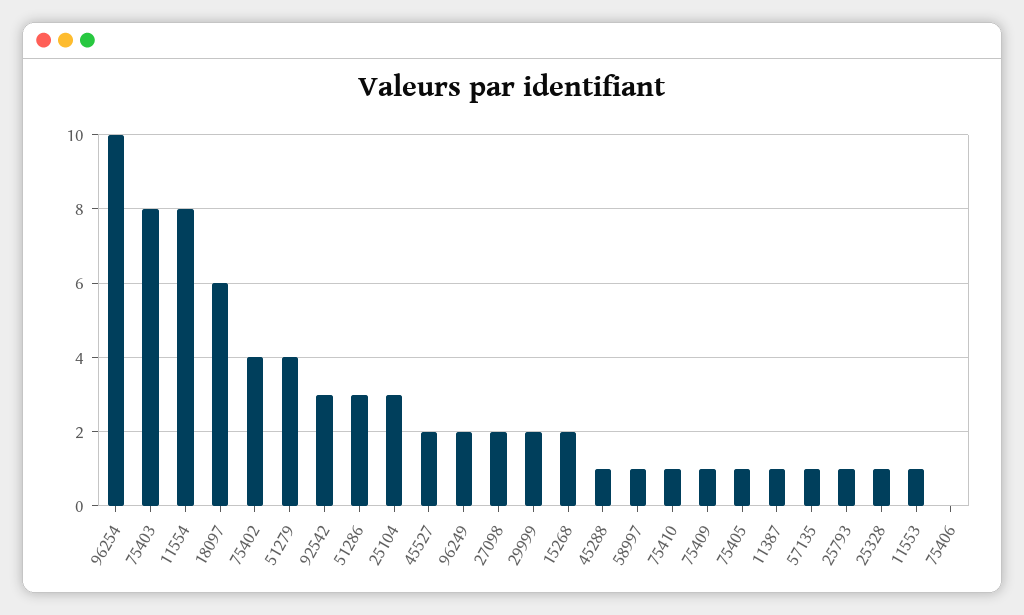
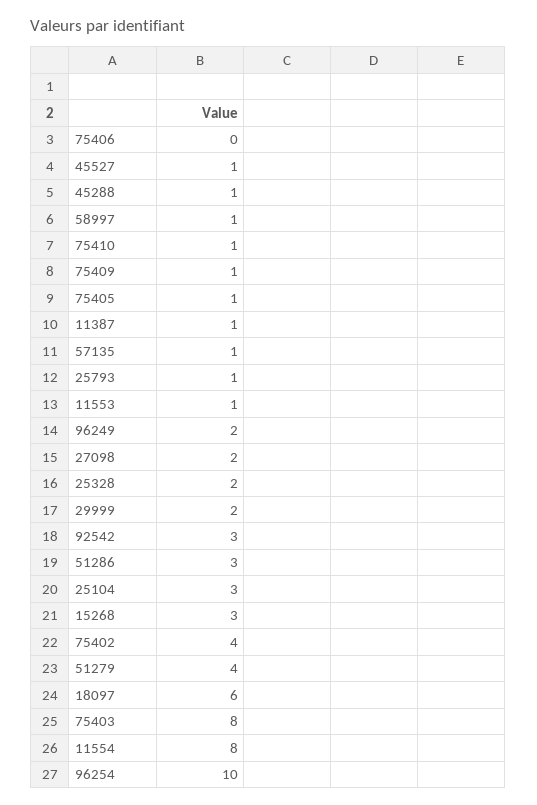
45527: 2 -> 1
15268: 2 -> 3
25328: 1 -> 2

